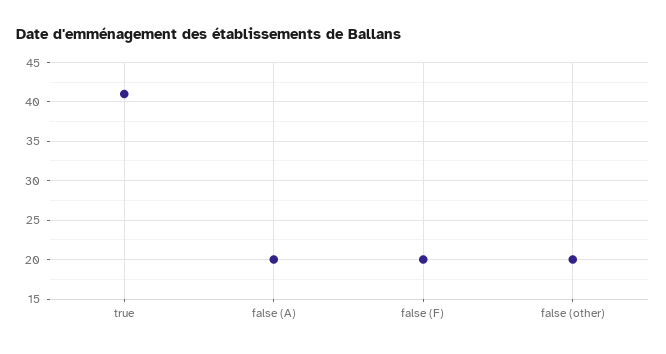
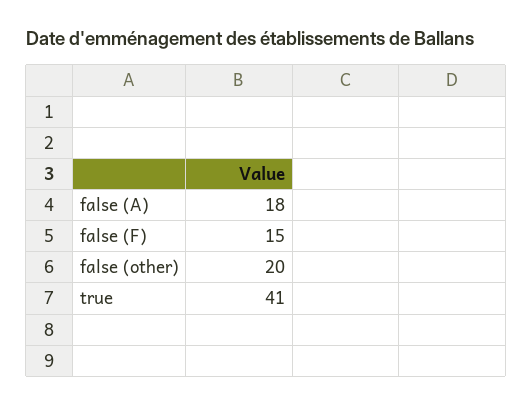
false (A): 20 -> 18
false (F): 20 -> 15

